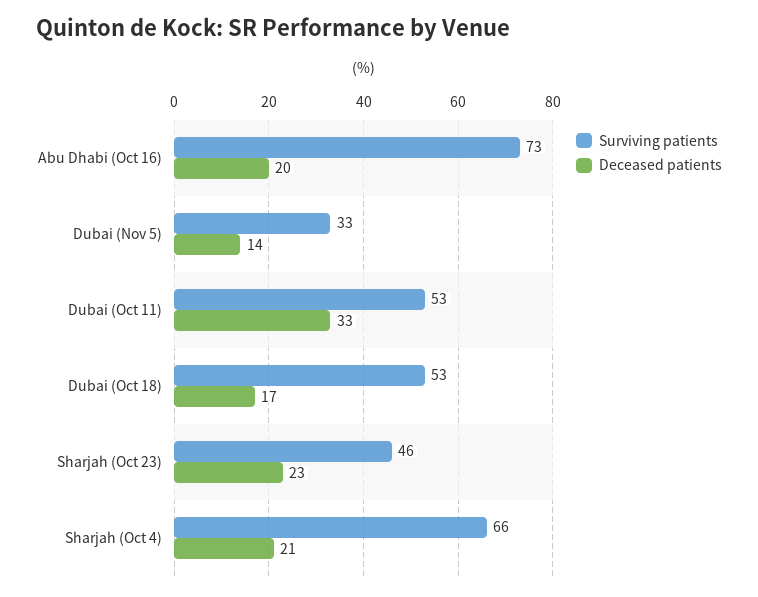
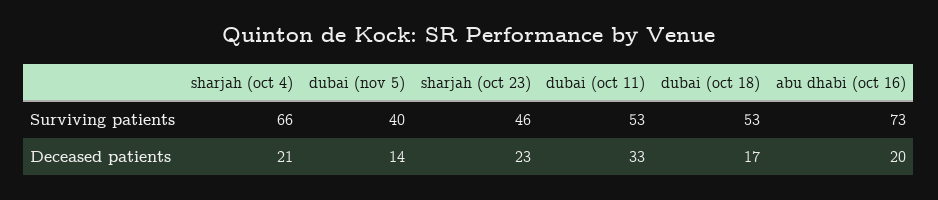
Surviving patients, Dubai (Nov 5): 33 -> 40

